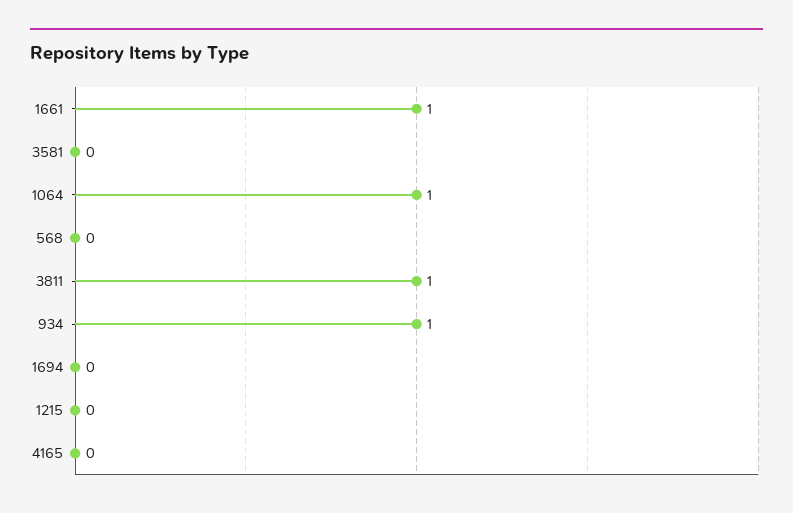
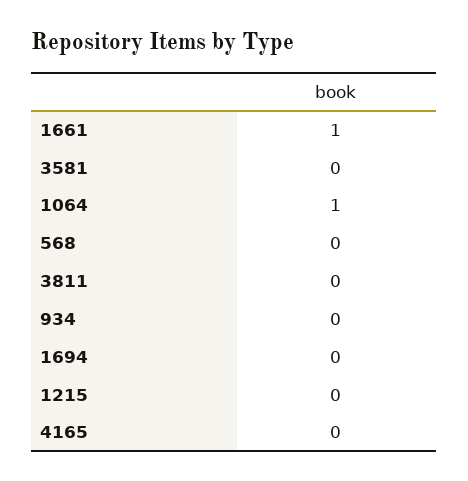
3811: 1 -> 0
934: 1 -> 0

